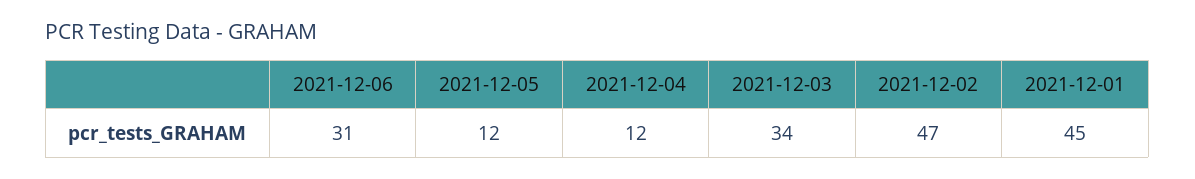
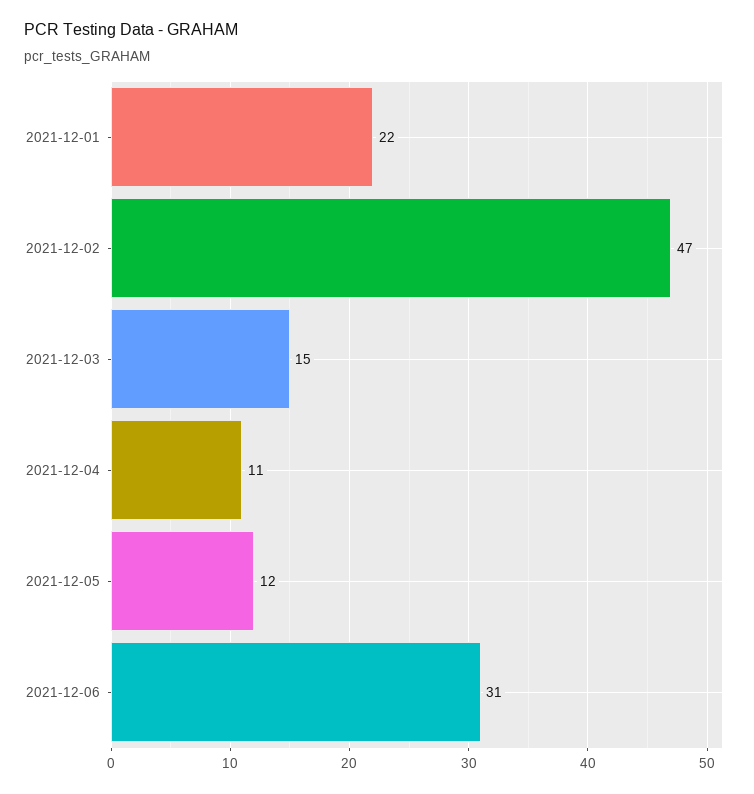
2021-12-04: 12 -> 11
2021-12-03: 34 -> 15
2021-12-01: 45 -> 22

